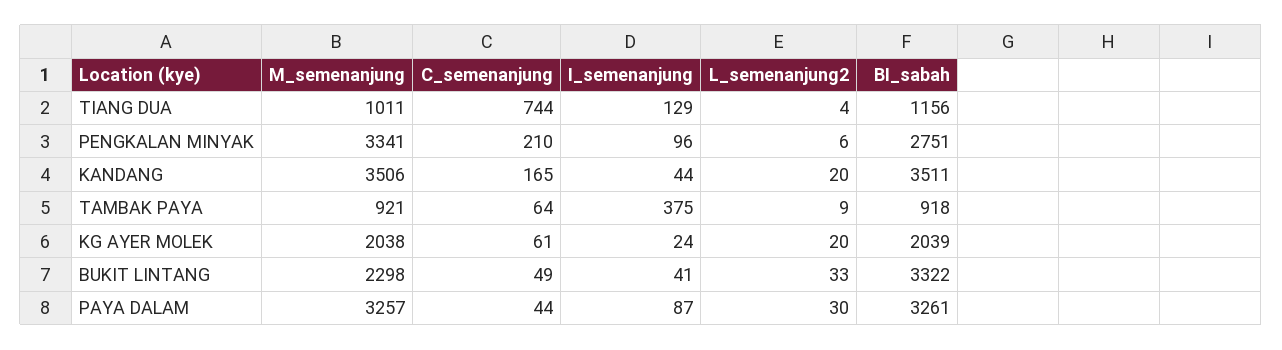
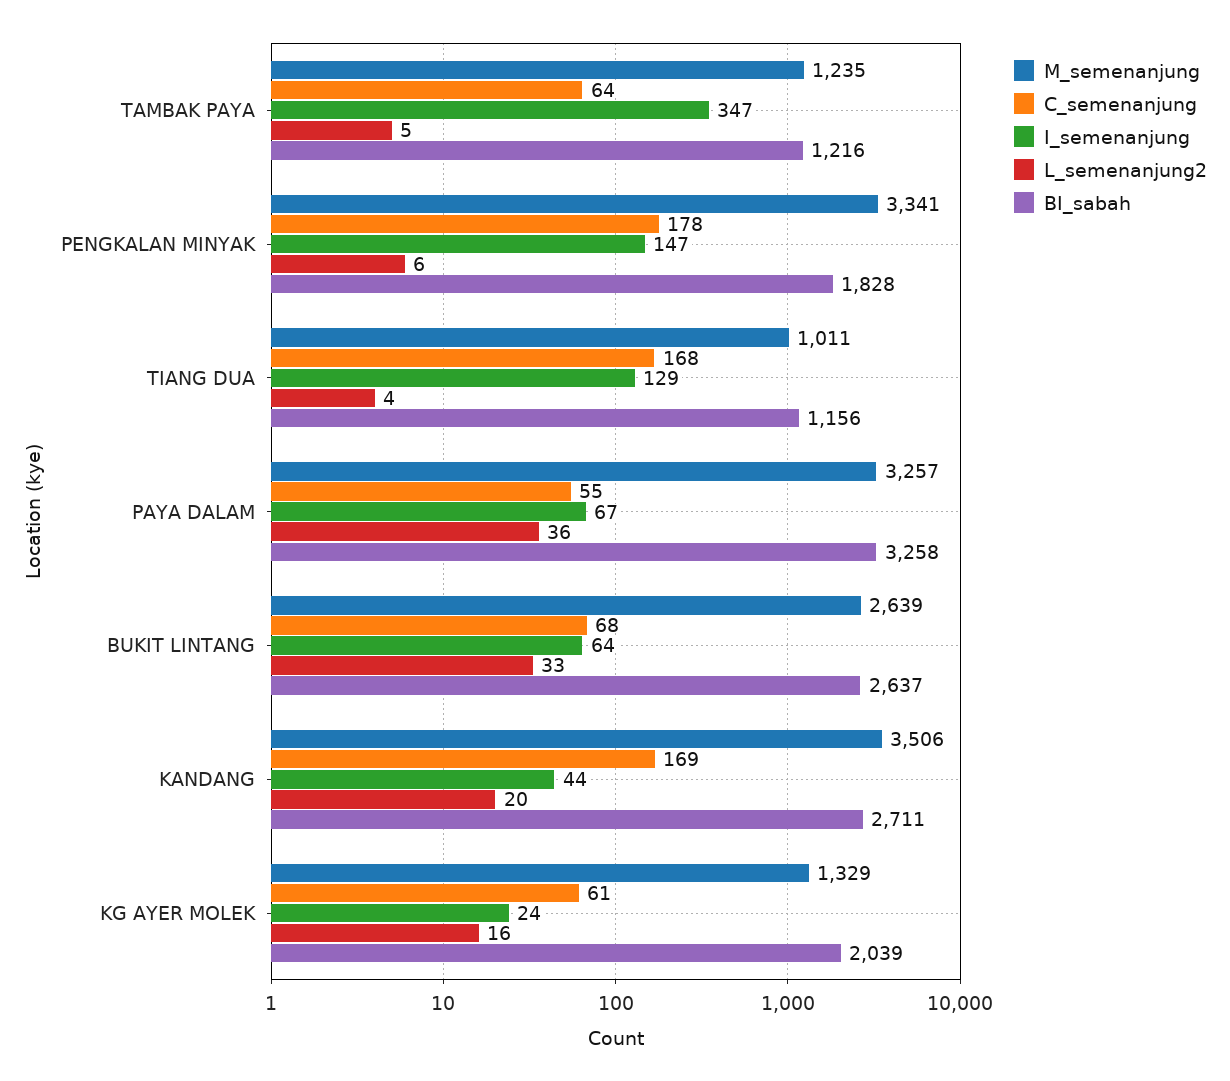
C_semenanjung, TIANG DUA: 744 -> 168
C_semenanjung, PENGKALAN MINYAK: 210 -> 178
I_semenanjung, PENGKALAN MINYAK: 96 -> 147
BI_sabah, PENGKALAN MINYAK: 2751 -> 1828
C_semenanjung, KANDANG: 165 -> 169
BI_sabah, KANDANG: 3511 -> 2711
M_semenanjung, TAMBAK PAYA: 921 -> 1235
I_semenanjung, TAMBAK PAYA: 375 -> 347
L_semenanjung2, TAMBAK PAYA: 9 -> 5
BI_sabah, TAMBAK PAYA: 918 -> 1216
M_semenanjung, KG AYER MOLEK: 2038 -> 1329
L_semenanjung2, KG AYER MOLEK: 20 -> 16
M_semenanjung, BUKIT LINTANG: 2298 -> 2639
C_semenanjung, BUKIT LINTANG: 49 -> 68
I_semenanjung, BUKIT LINTANG: 41 -> 64
BI_sabah, BUKIT LINTANG: 3322 -> 2637
C_semenanjung, PAYA DALAM: 44 -> 55
I_semenanjung, PAYA DALAM: 87 -> 67
L_semenanjung2, PAYA DALAM: 30 -> 36
BI_sabah, PAYA DALAM: 3261 -> 3258

